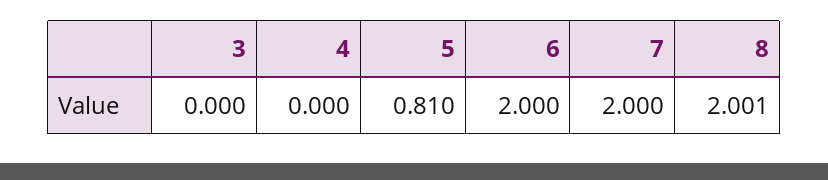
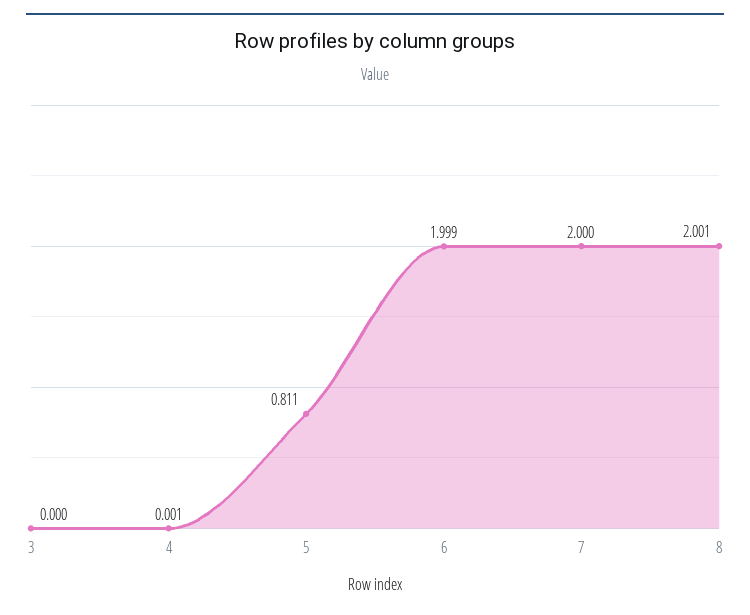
4: 0 -> 0.001
5: 0.81 -> 0.811
6: 2 -> 1.999

